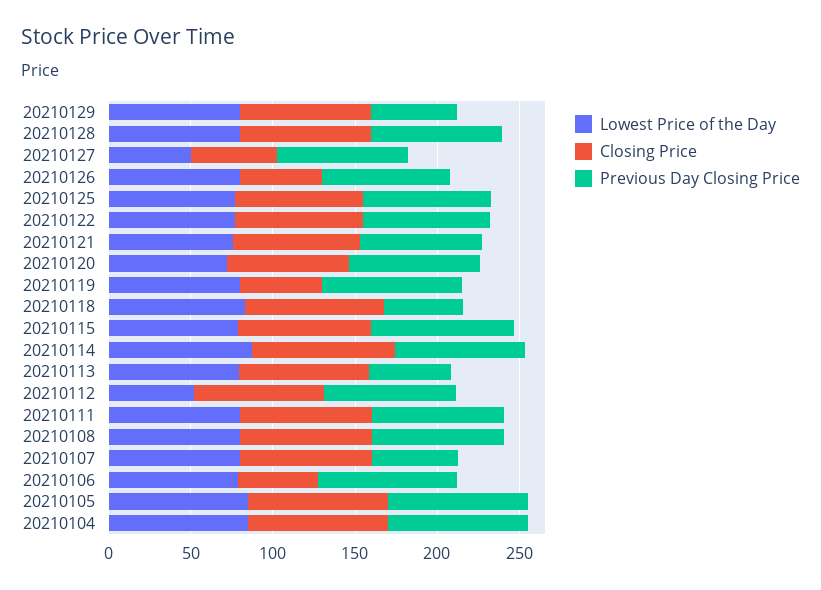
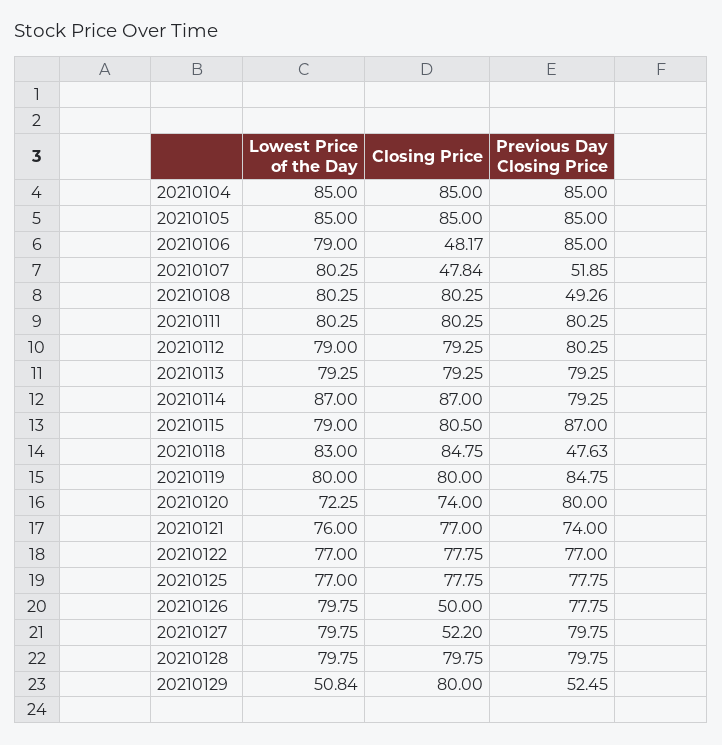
Lowest Price of the Day, 20210129: 80 -> 50.84
Lowest Price of the Day, 20210127: 50 -> 79.75
Closing Price, 20210119: 50 -> 80
Previous Day Closing Price, 20210113: 50 -> 79.25
Lowest Price of the Day, 20210112: 50 -> 79
Previous Day Closing Price, 20210108: 80 -> 49.26
Closing Price, 20210107: 80 -> 47.84

